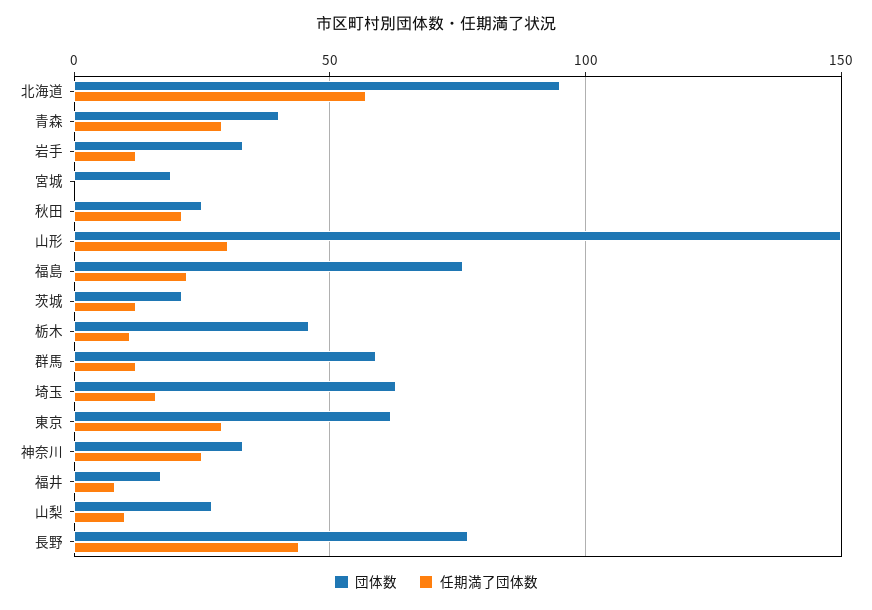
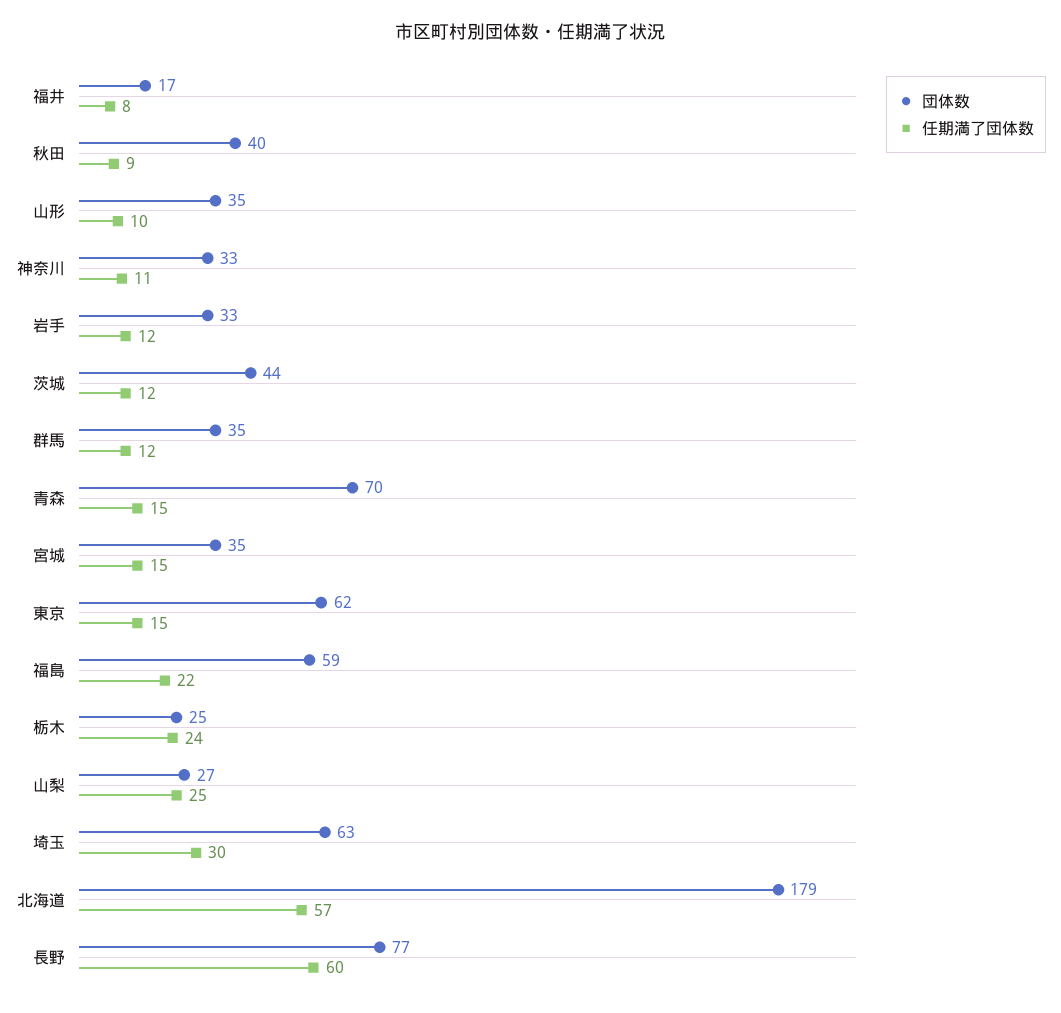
団体数, 北海道: 95 -> 179
団体数, 青森: 40 -> 70
任期満了団体数, 青森: 30 -> 15
団体数, 宮城: 20 -> 35
任期満了団体数, 宮城: 0 -> 15
団体数, 秋田: 25 -> 40
任期満了団体数, 秋田: 20 -> 9
団体数, 山形: 150 -> 35
任期満了団体数, 山形: 30 -> 10
団体数, 福島: 75 -> 59
団体数, 茨城: 20 -> 44
団体数, 栃木: 45 -> 25
任期満了団体数, 栃木: 10 -> 24
団体数, 群馬: 60 -> 35
任期満了団体数, 埼玉: 15 -> 30
任期満了団体数, 東京: 30 -> 15
任期満了団体数, 神奈川: 25 -> 11
任期満了団体数, 山梨: 10 -> 25
任期満了団体数, 長野: 45 -> 60

